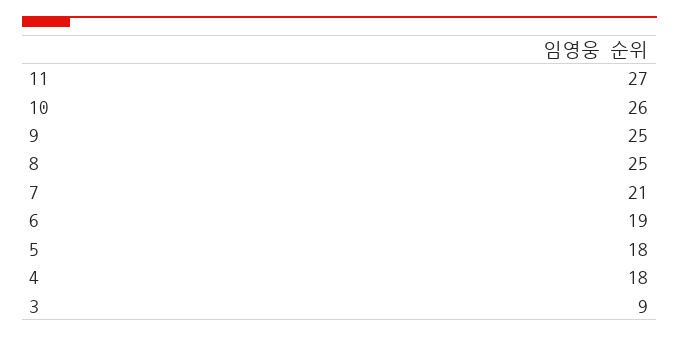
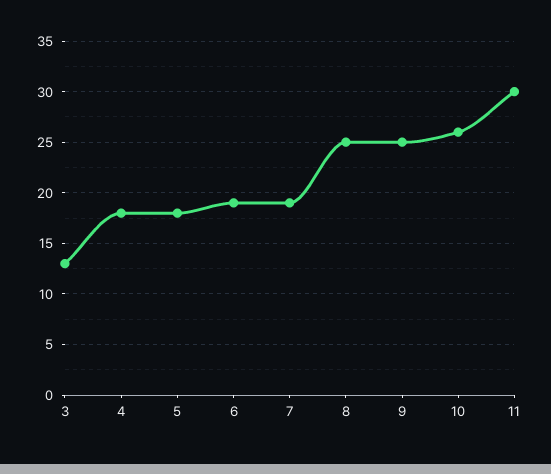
11: 27 -> 30
7: 21 -> 19
3: 9 -> 13

